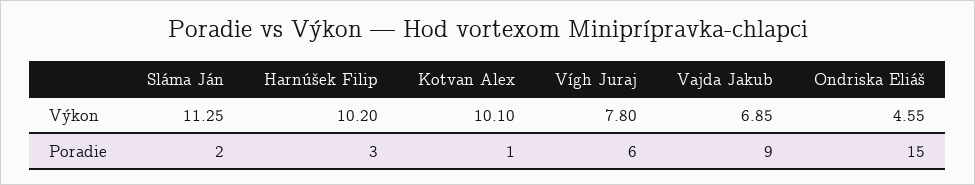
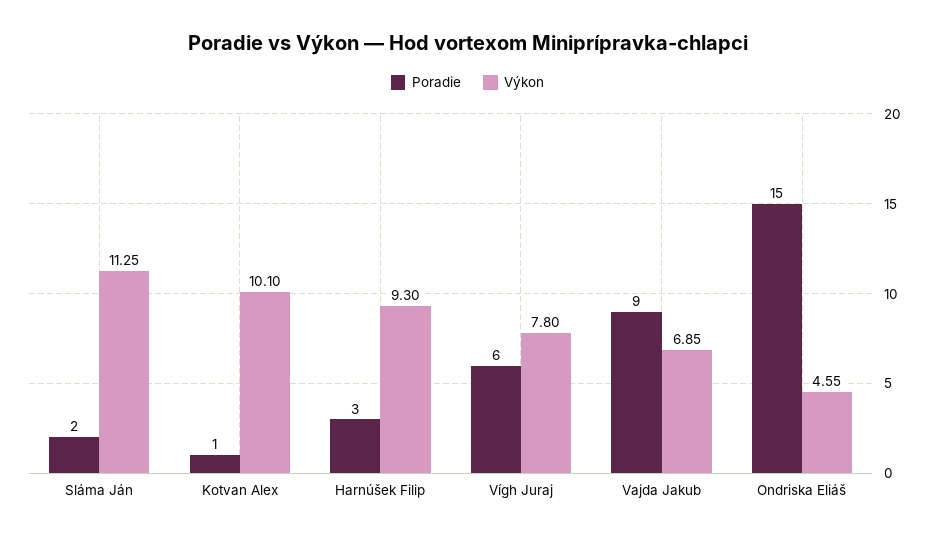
Výkon, Harnúšek Filip: 10.2 -> 9.3

